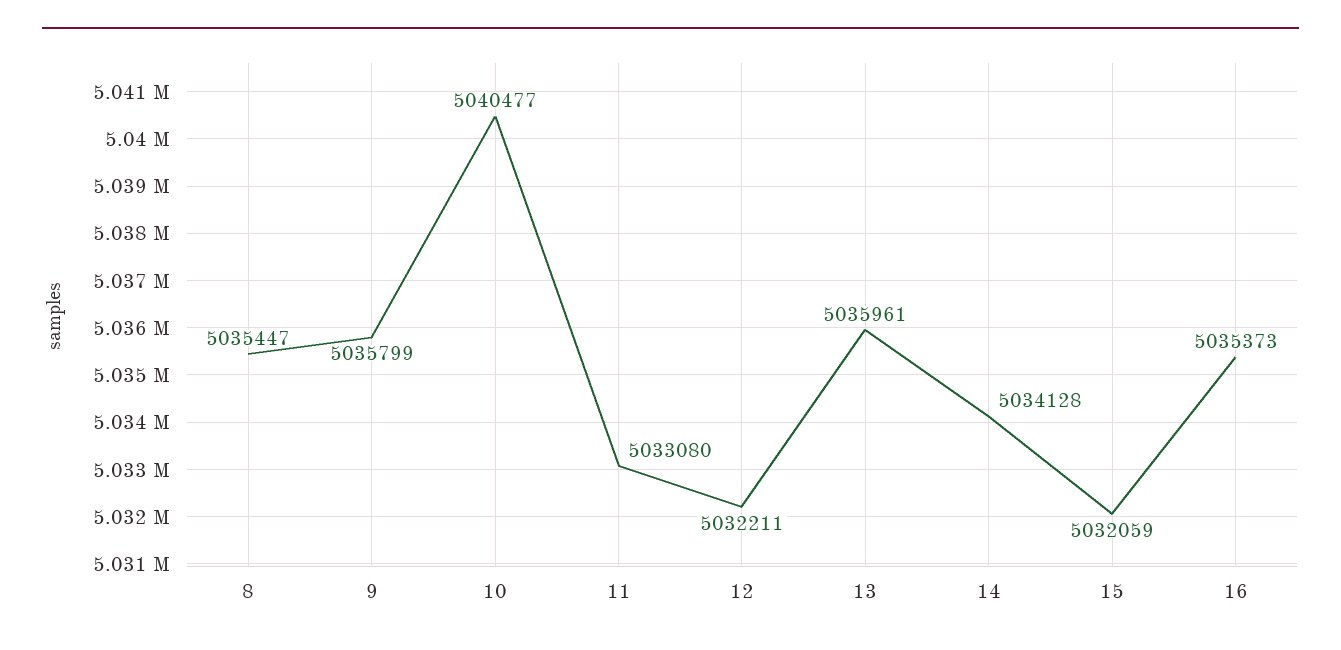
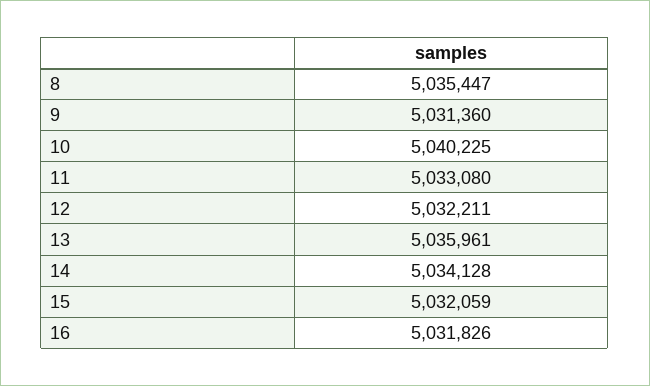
9: 5035799 -> 5031360
10: 5040477 -> 5040225
16: 5035373 -> 5031826

